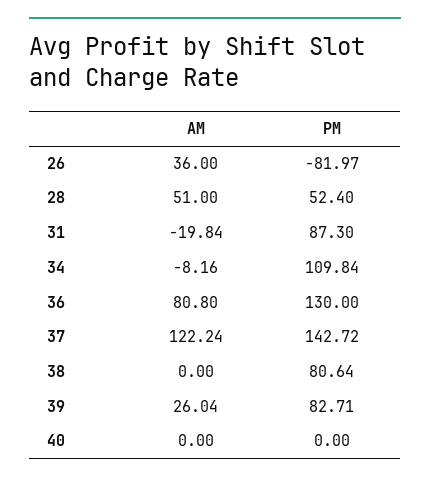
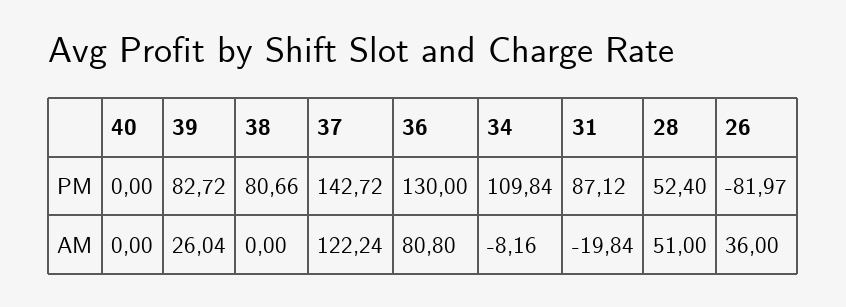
PM, 31: 87.3 -> 87.12
PM, 38: 80.64 -> 80.66
PM, 39: 82.71 -> 82.72

